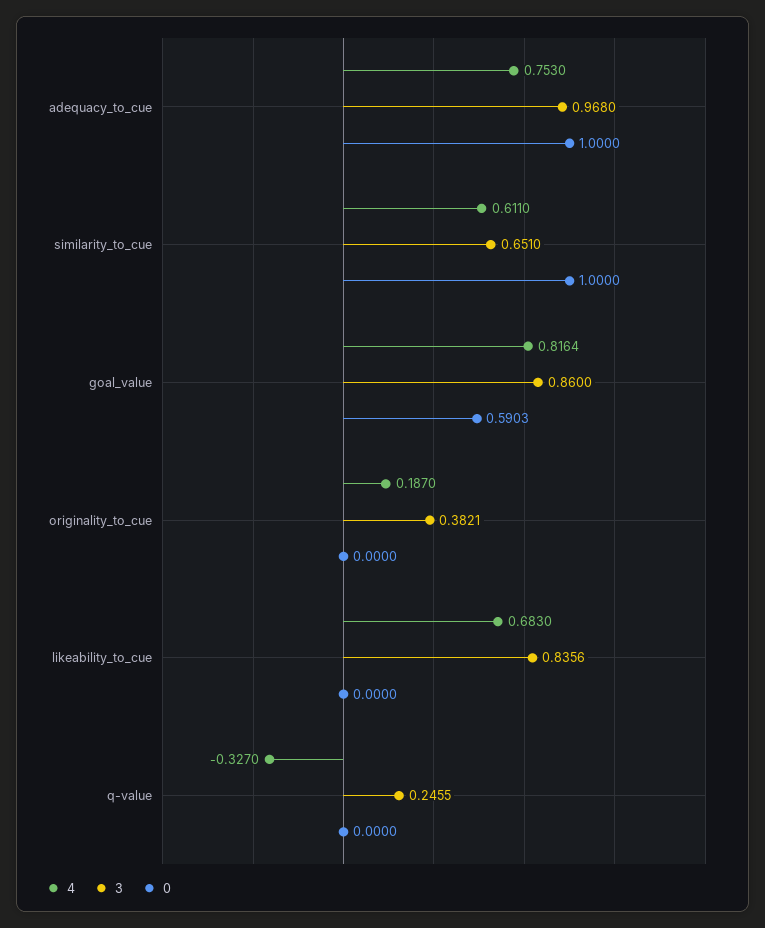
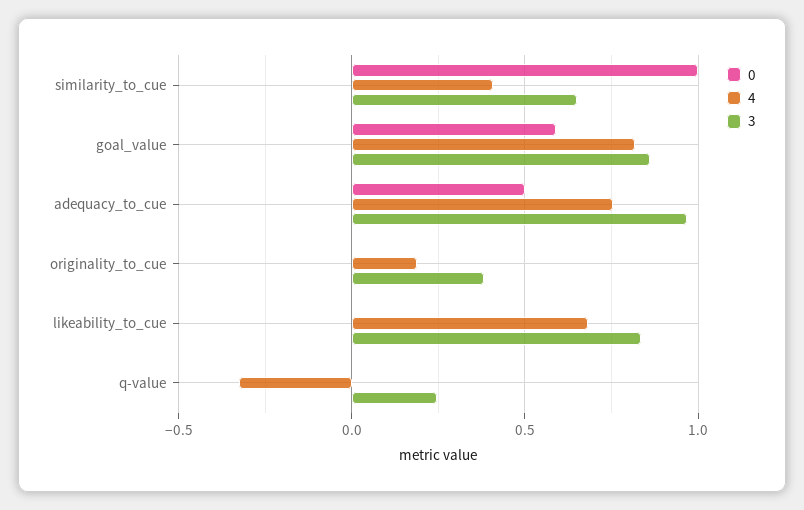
0, adequacy_to_cue: 1 -> 0.5
4, similarity_to_cue: 0.611 -> 0.4

